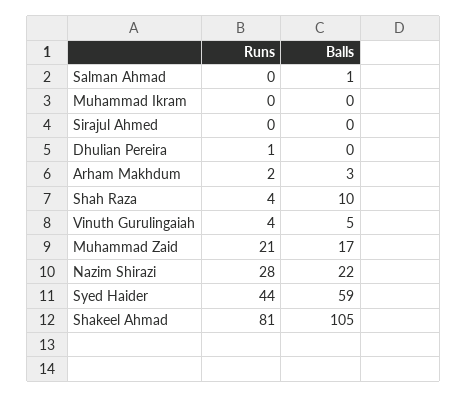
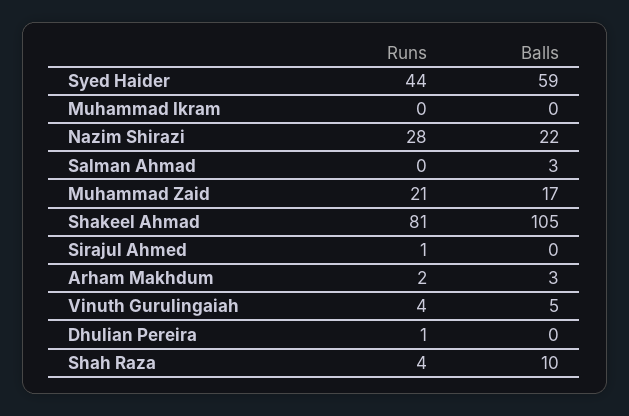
Balls, Salman Ahmad: 1 -> 3
Runs, Sirajul Ahmed: 0 -> 1

